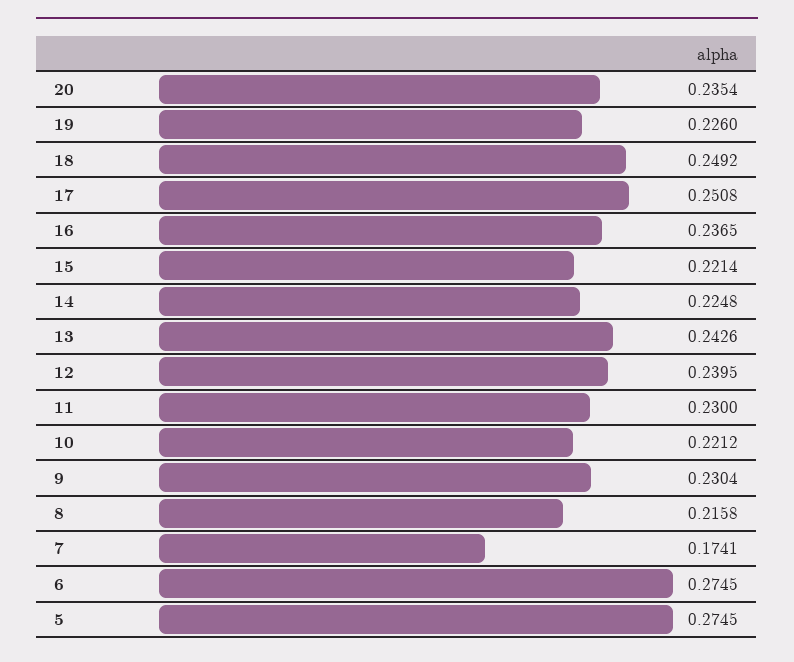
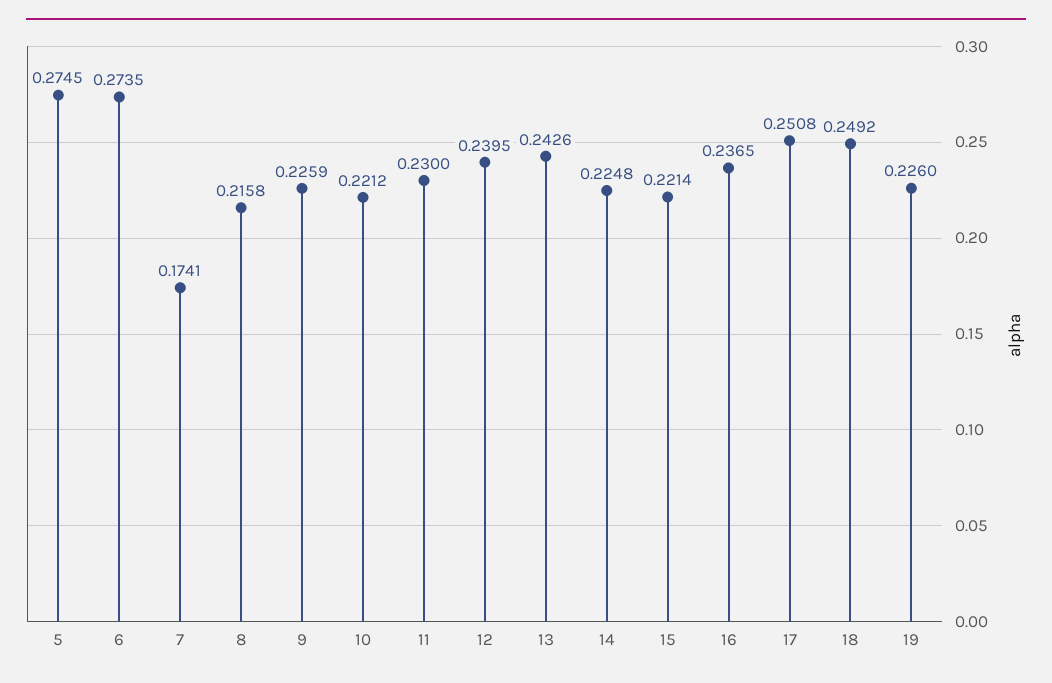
20: 0.2354 -> none
9: 0.2304 -> 0.2259
6: 0.2745 -> 0.2735

